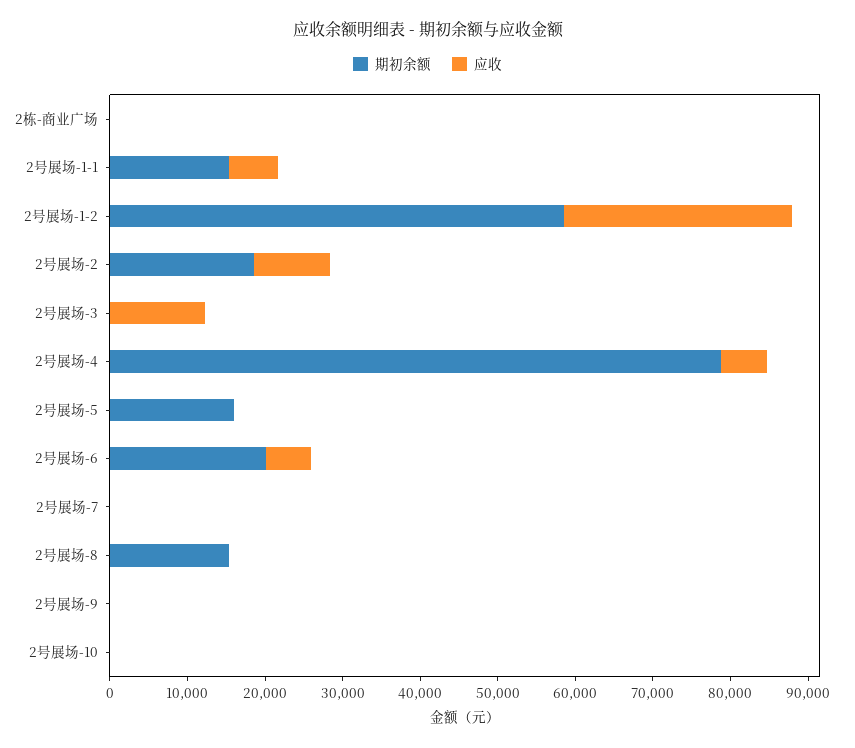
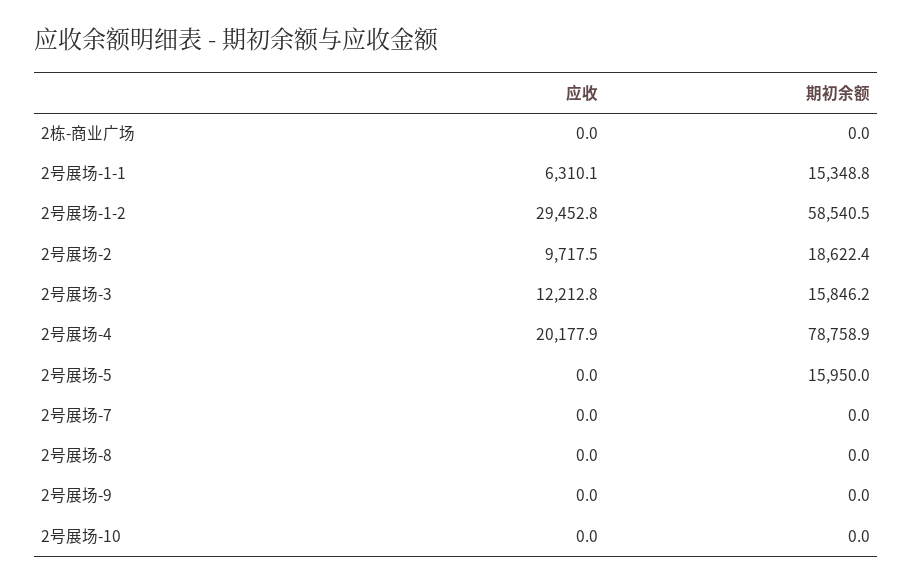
期初余额, 2号展场-3: 0 -> 15846.2
应收, 2号展场-4: 6000 -> 20177.9
期初余额, 2号展场-6: 20000 -> none
应收, 2号展场-6: 6000 -> none
期初余额, 2号展场-8: 16000 -> 0

